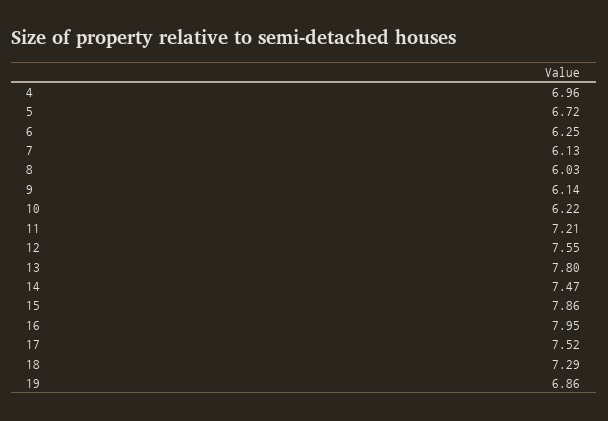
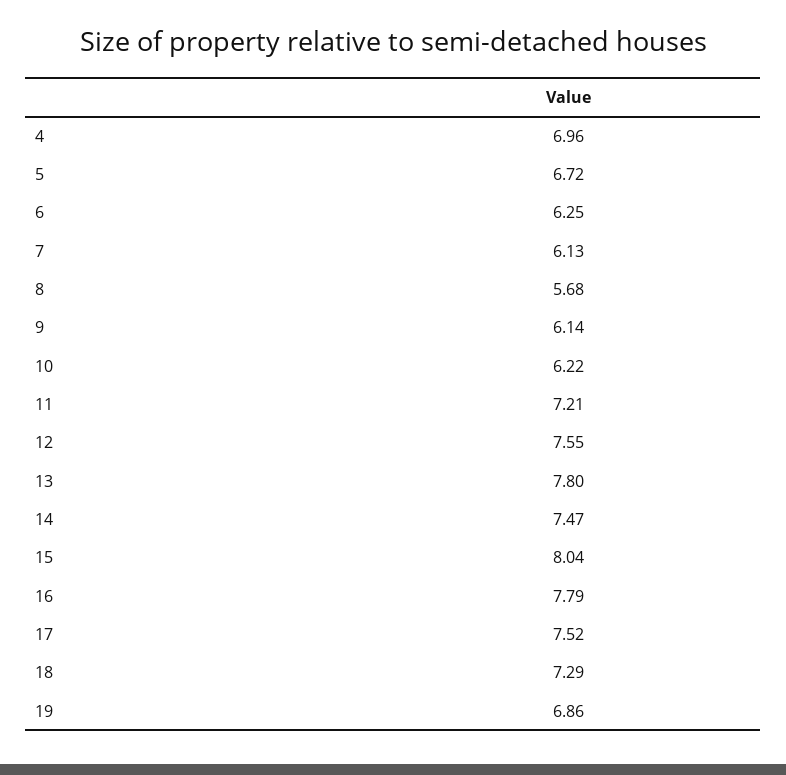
8: 6.03 -> 5.68
15: 7.86 -> 8.04
16: 7.95 -> 7.79

